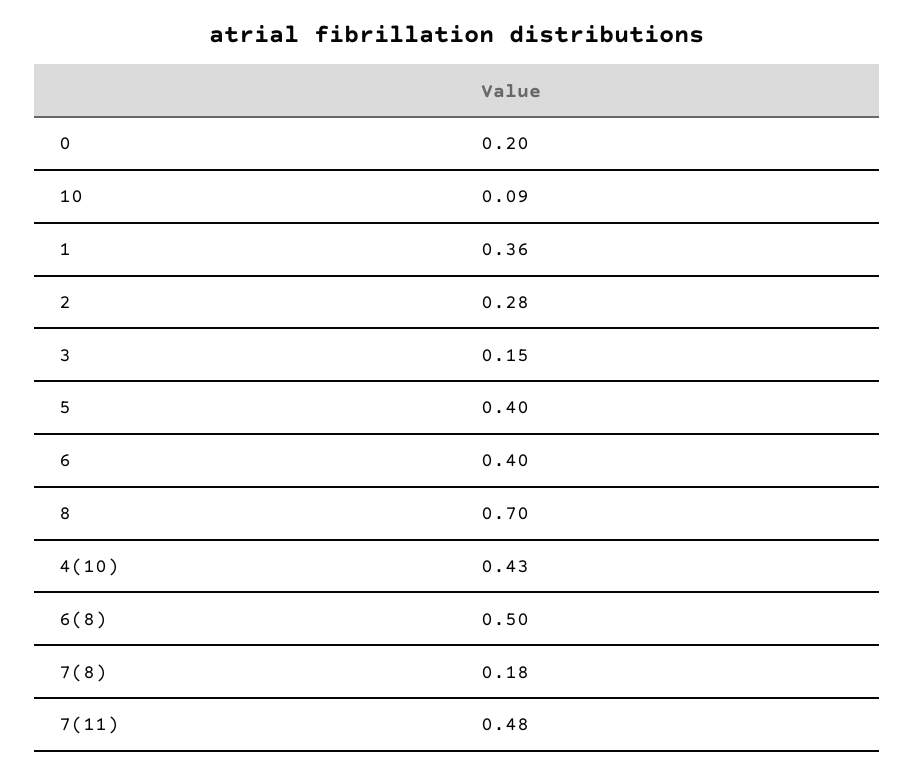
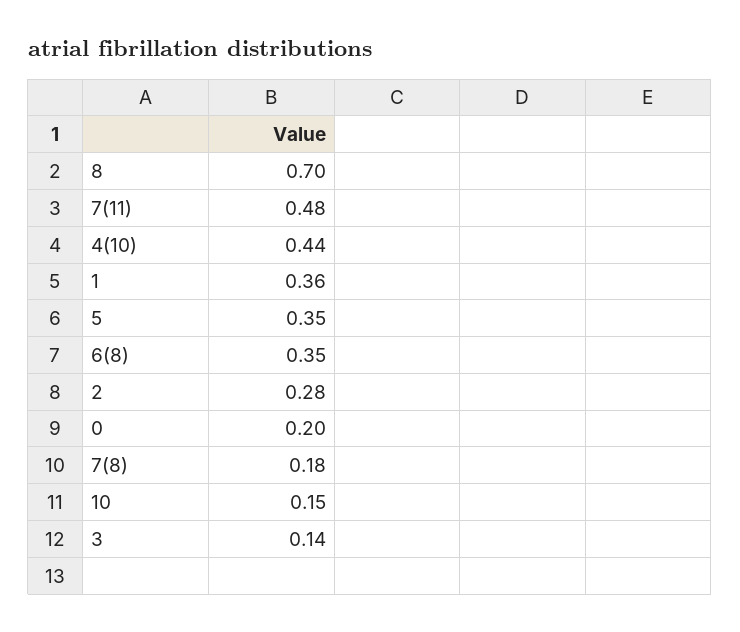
10: 0.09 -> 0.15
3: 0.15 -> 0.14
5: 0.4 -> 0.35
6: 0.4 -> none
4(10): 0.43 -> 0.44
6(8): 0.5 -> 0.35

